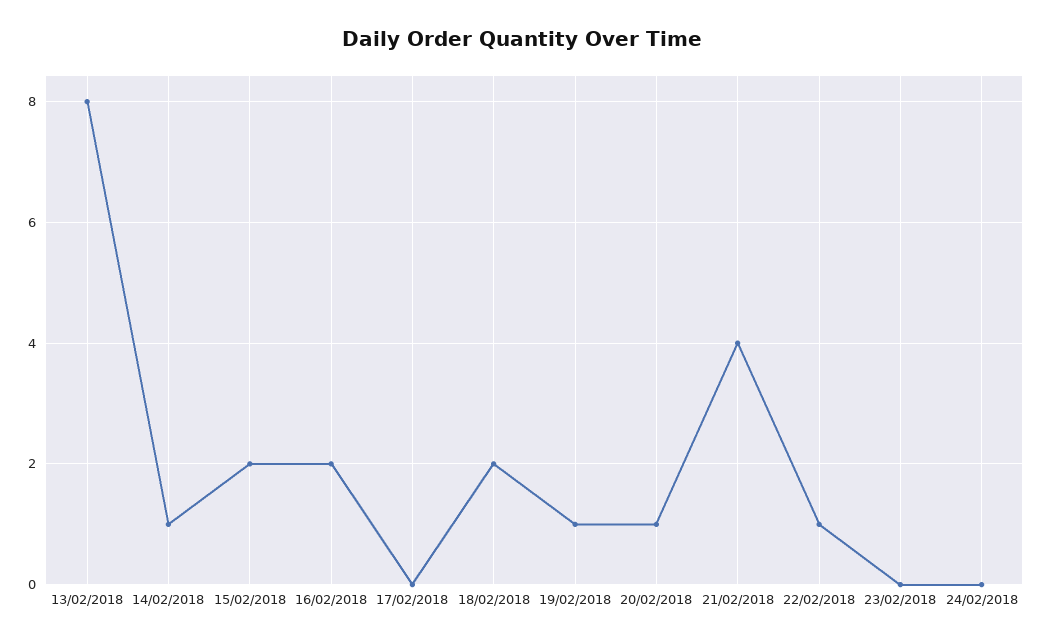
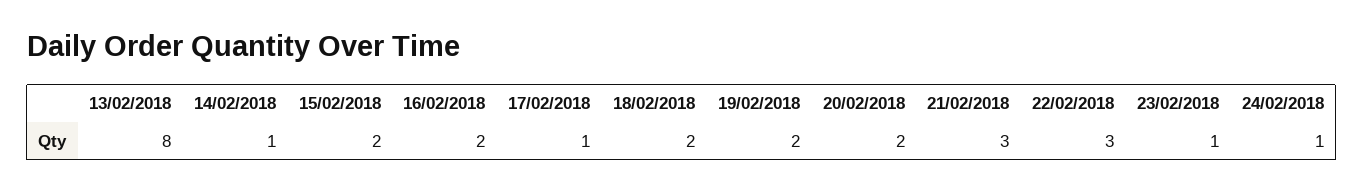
17/02/2018: 0 -> 1
19/02/2018: 1 -> 2
20/02/2018: 1 -> 2
21/02/2018: 4 -> 3
22/02/2018: 1 -> 3
23/02/2018: 0 -> 1
24/02/2018: 0 -> 1

